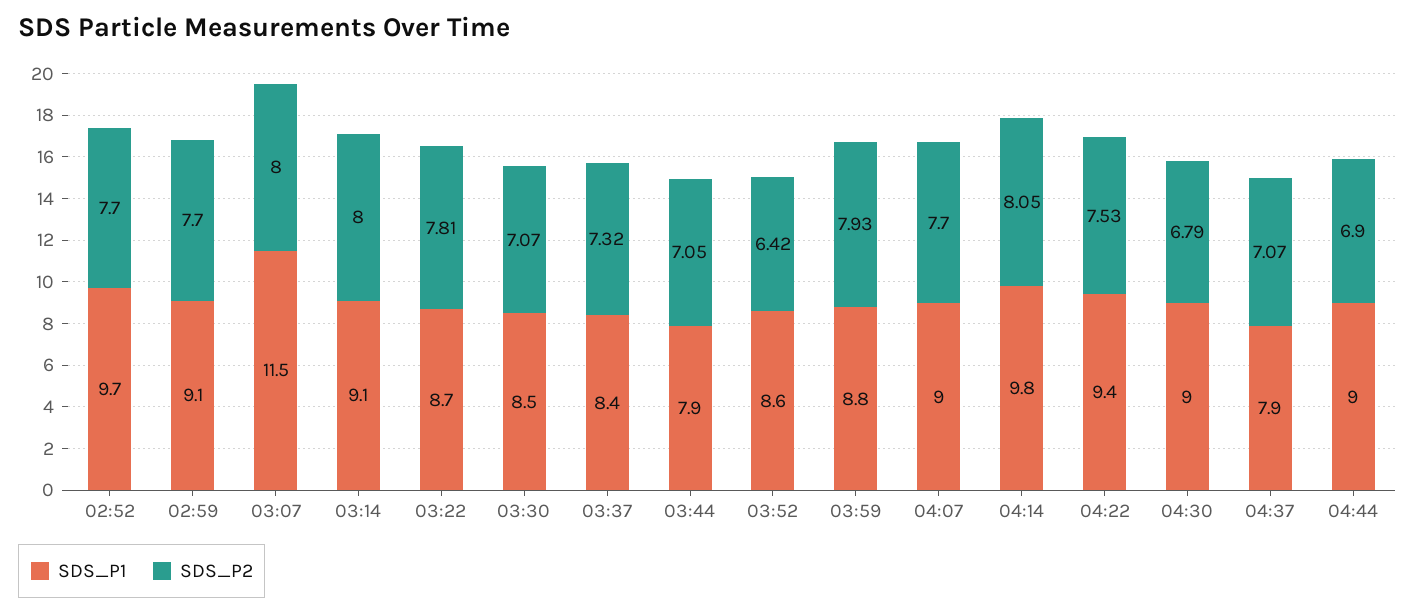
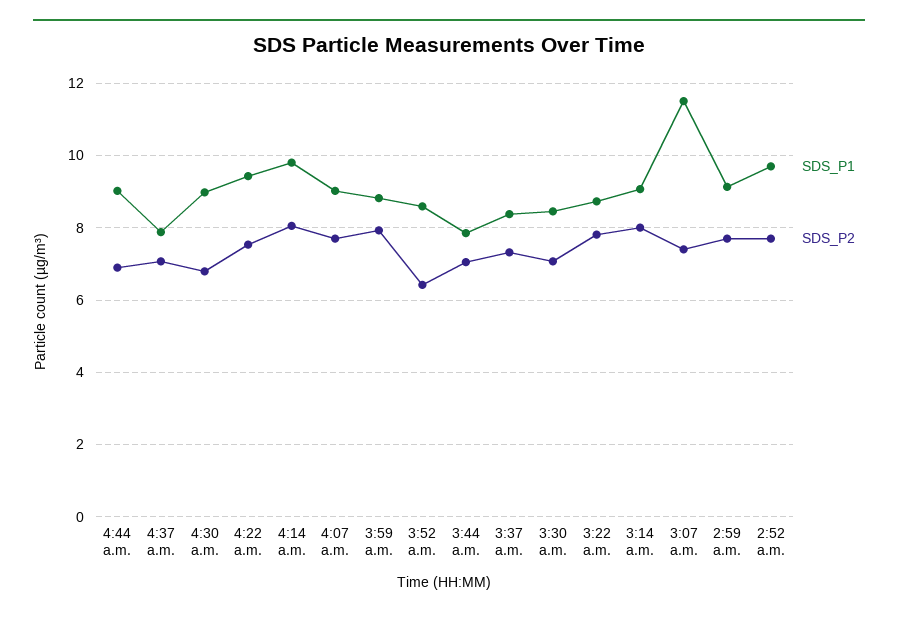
SDS_P2, 03:07: 8 -> 7.4

